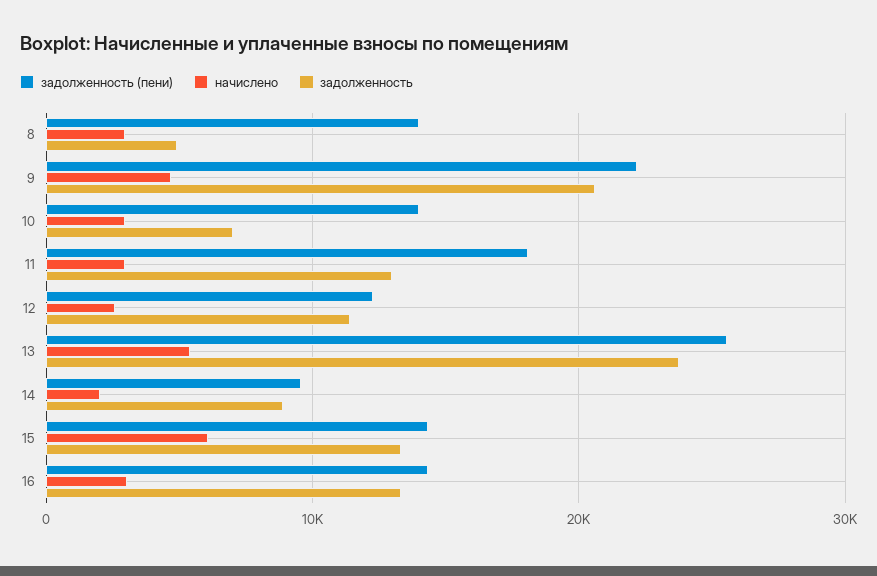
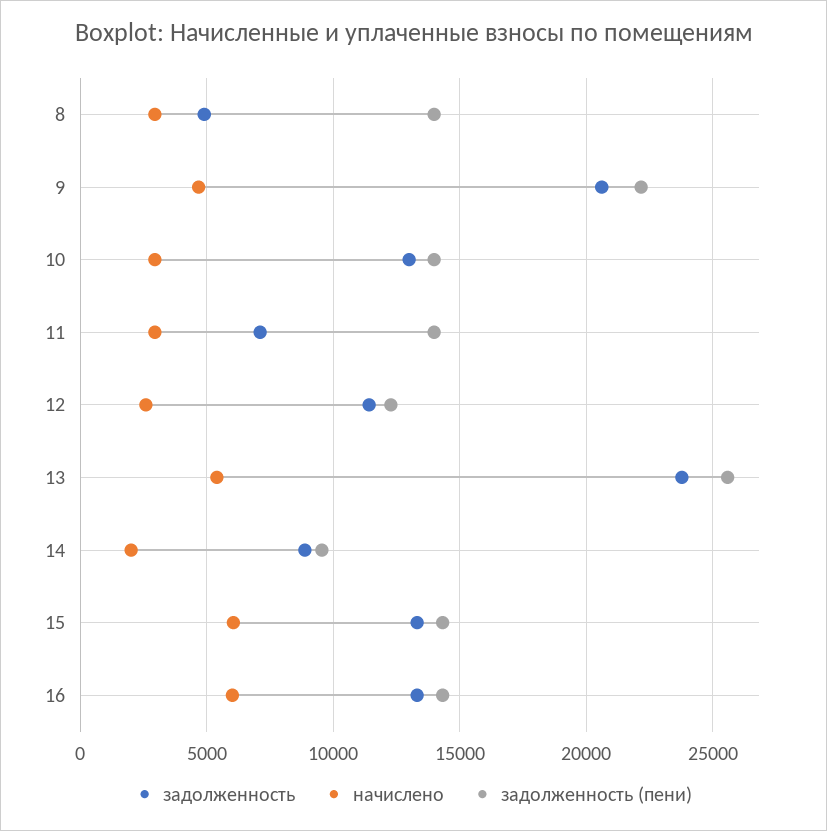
задолженность, 10: 7000 -> 13000
задолженность (пени), 11: 18000 -> 14000
задолженность, 11: 13000 -> 7000
начислено, 16: 3000 -> 6000

